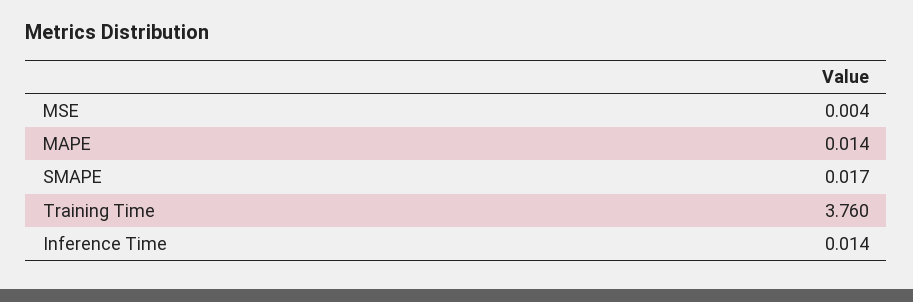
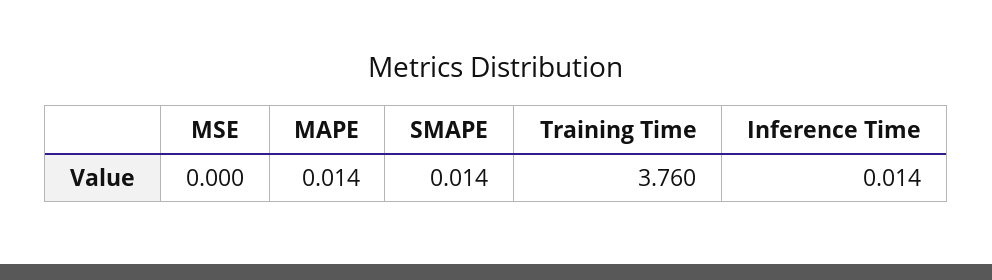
MSE: 0.004 -> 0
SMAPE: 0.017 -> 0.014

